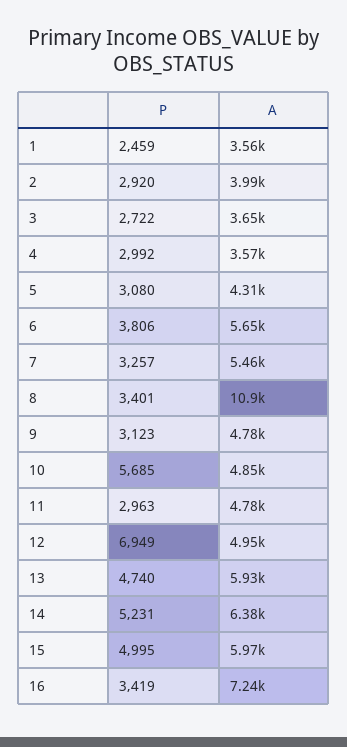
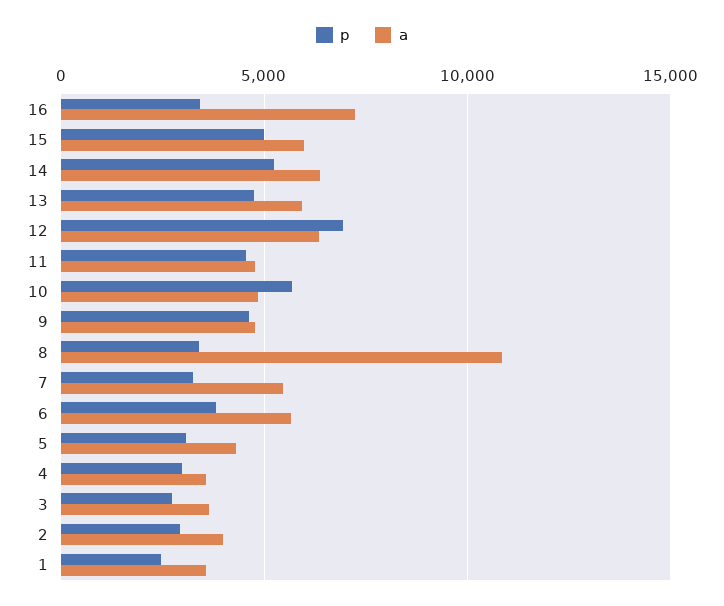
P, 9: 3123 -> 4500
P, 11: 2963 -> 4500
A, 12: 4950 -> 6500

